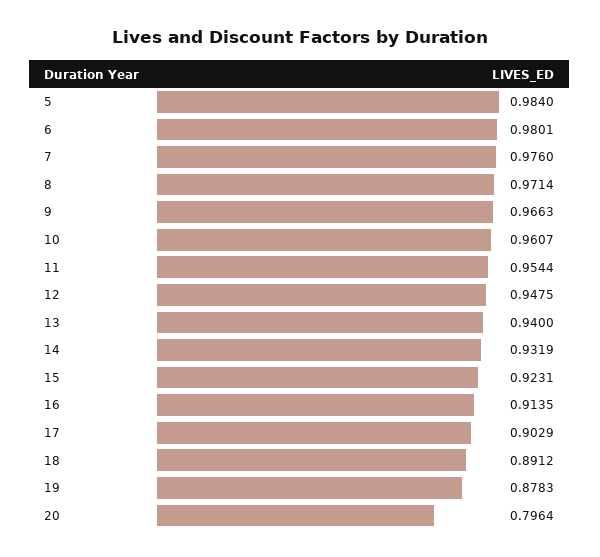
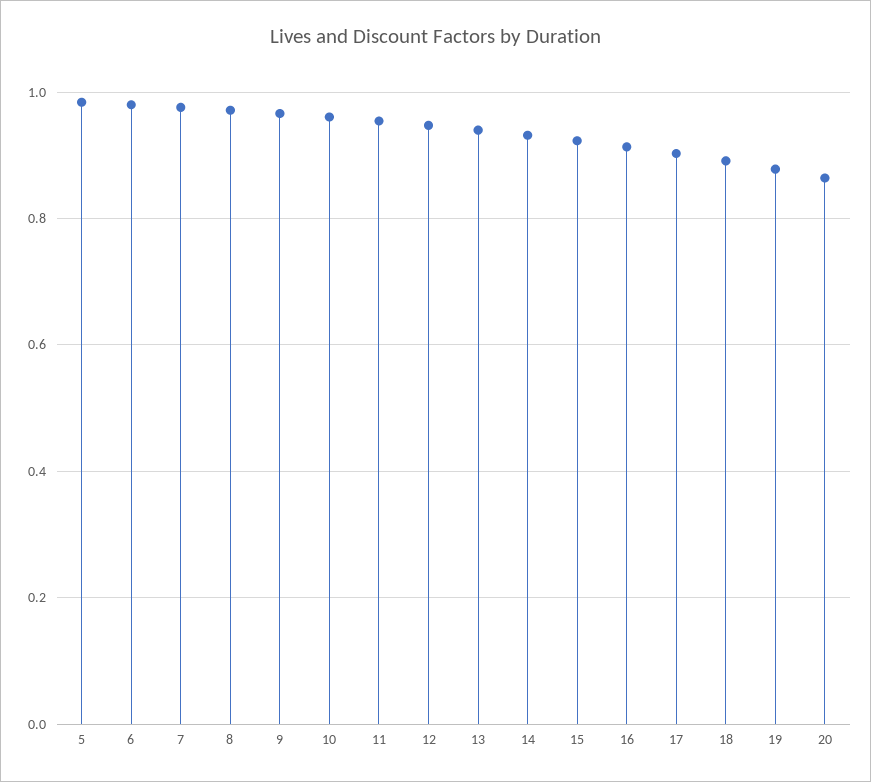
20: 0.7964 -> 0.86

